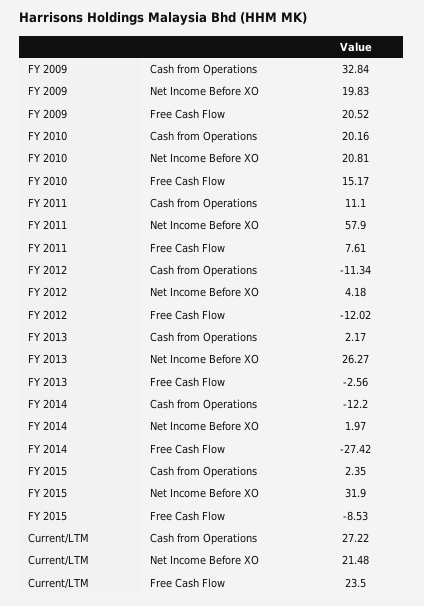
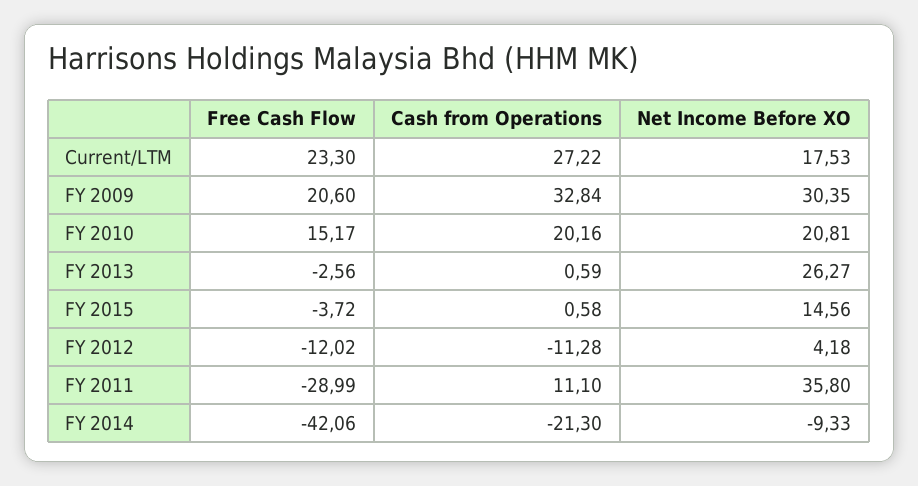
FY 2009, Net Income Before XO: 19.83 -> 30.35
FY 2009, Free Cash Flow: 20.52 -> 20.6
FY 2011, Net Income Before XO: 57.9 -> 35.8
FY 2011, Free Cash Flow: 7.61 -> -28.99
FY 2012, Cash from Operations: -11.34 -> -11.28
FY 2013, Cash from Operations: 2.17 -> 0.59
FY 2014, Cash from Operations: -12.2 -> -21.3
FY 2014, Net Income Before XO: 1.97 -> -9.33
FY 2014, Free Cash Flow: -27.42 -> -42.06
FY 2015, Cash from Operations: 2.35 -> 0.58
FY 2015, Net Income Before XO: 31.9 -> 14.56
FY 2015, Free Cash Flow: -8.53 -> -3.72
Current/LTM, Net Income Before XO: 21.48 -> 17.53
Current/LTM, Free Cash Flow: 23.5 -> 23.3

